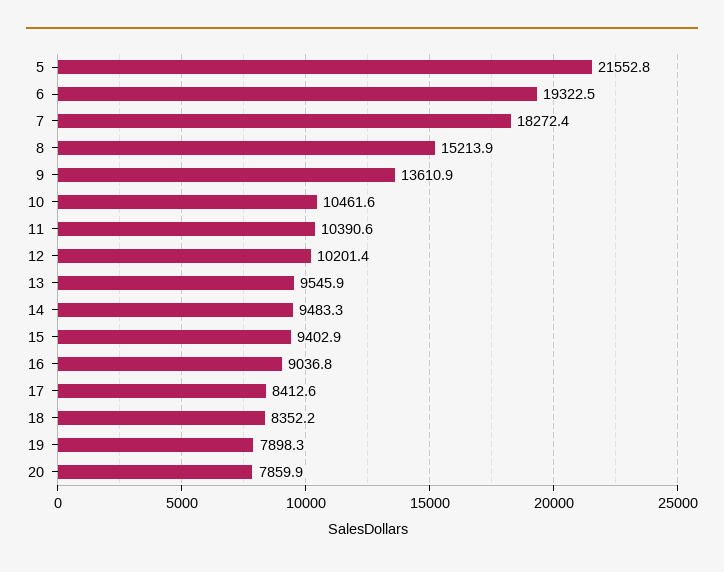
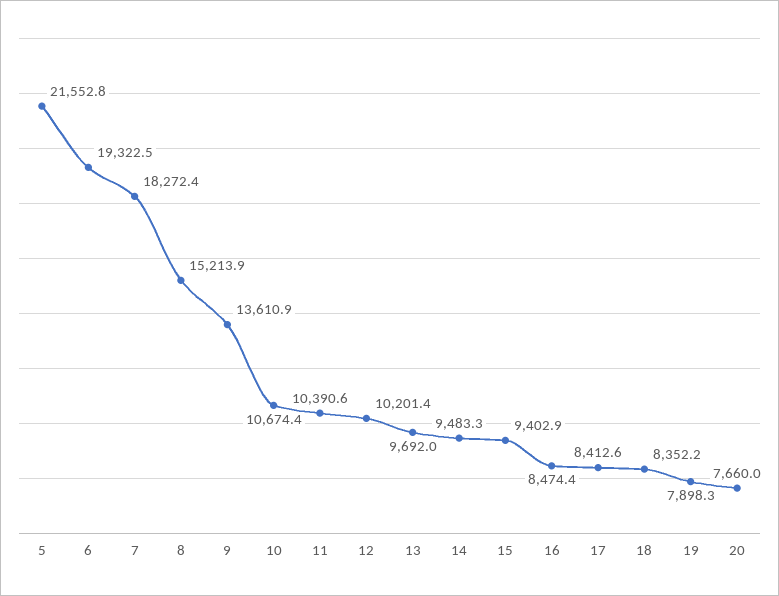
10: 10461.6 -> 10674.4
13: 9545.9 -> 9692
16: 9036.8 -> 8474.4
20: 7859.9 -> 7660

